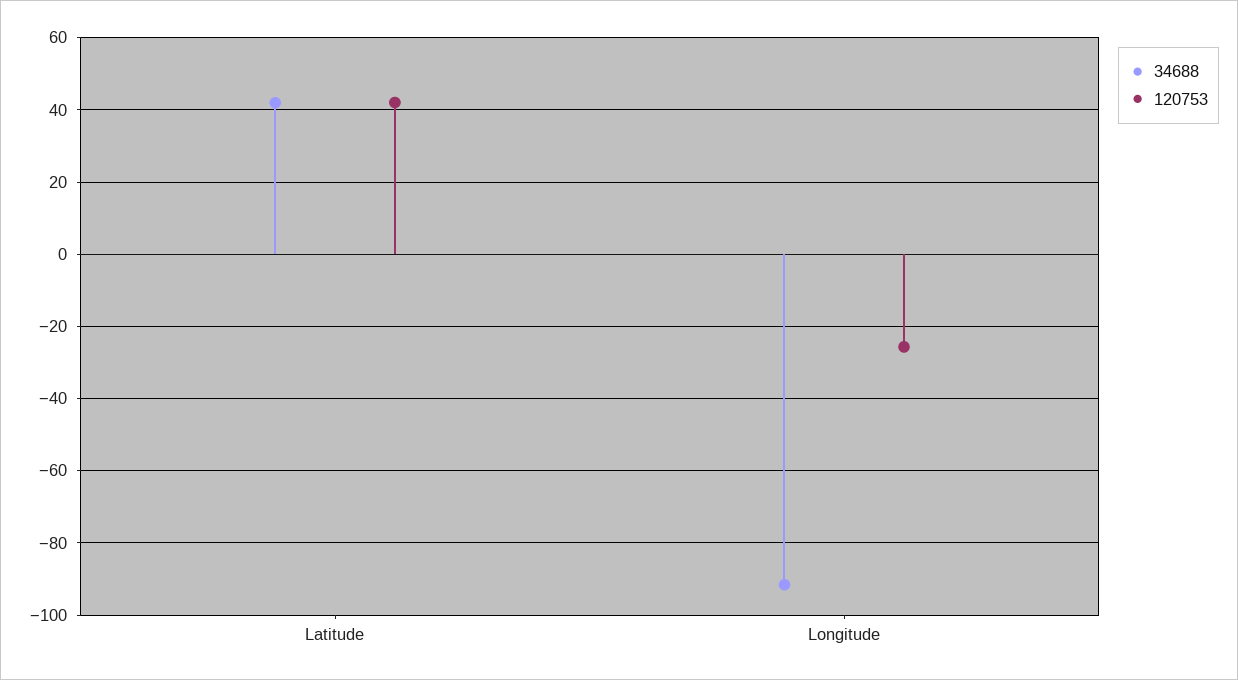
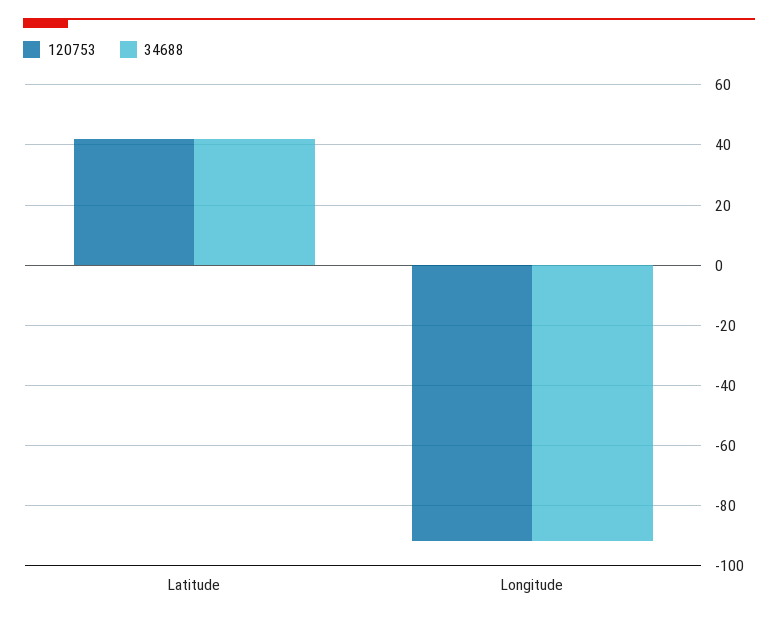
120753, Longitude: -26 -> -92

